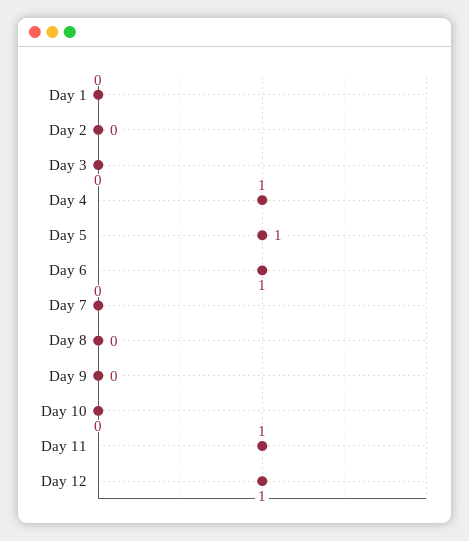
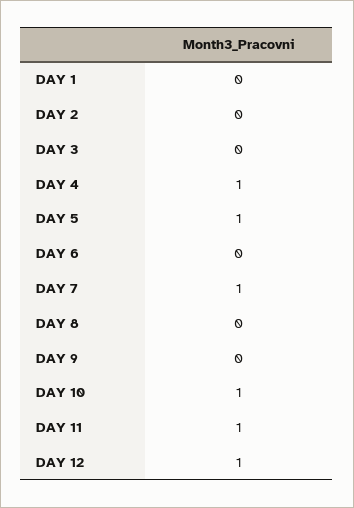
Day 6: 1 -> 0
Day 7: 0 -> 1
Day 10: 0 -> 1

